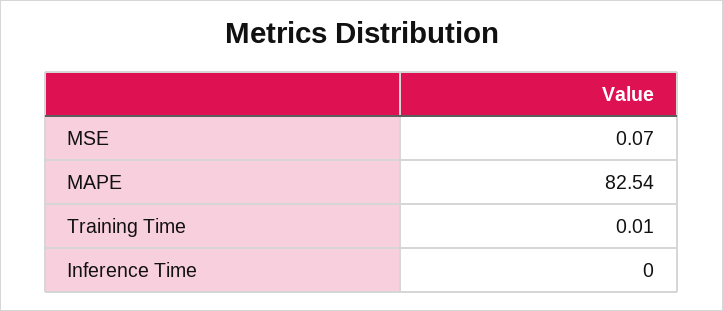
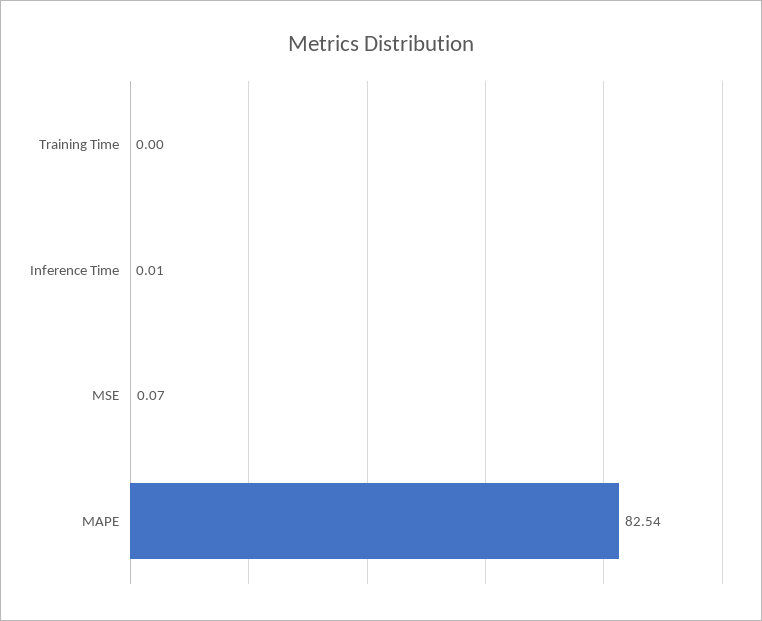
Training Time: 0.01 -> 0
Inference Time: 0 -> 0.01

